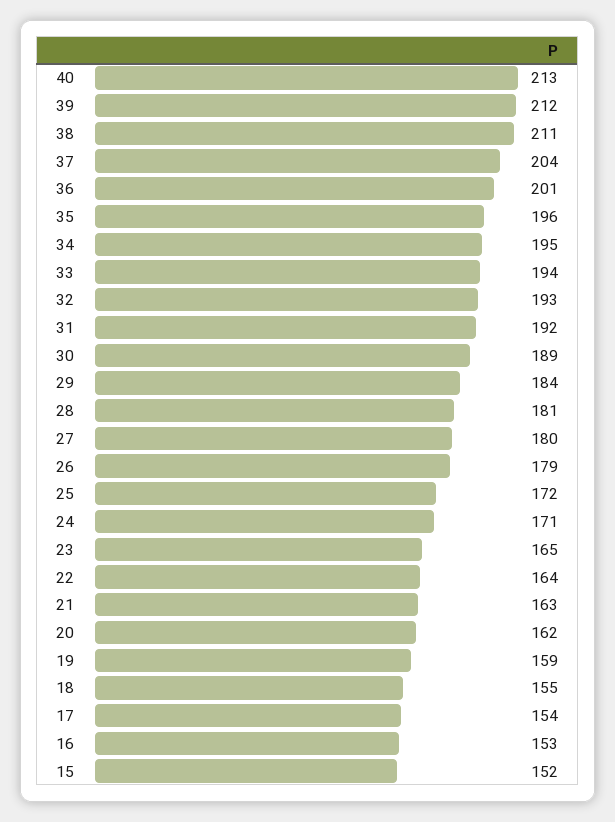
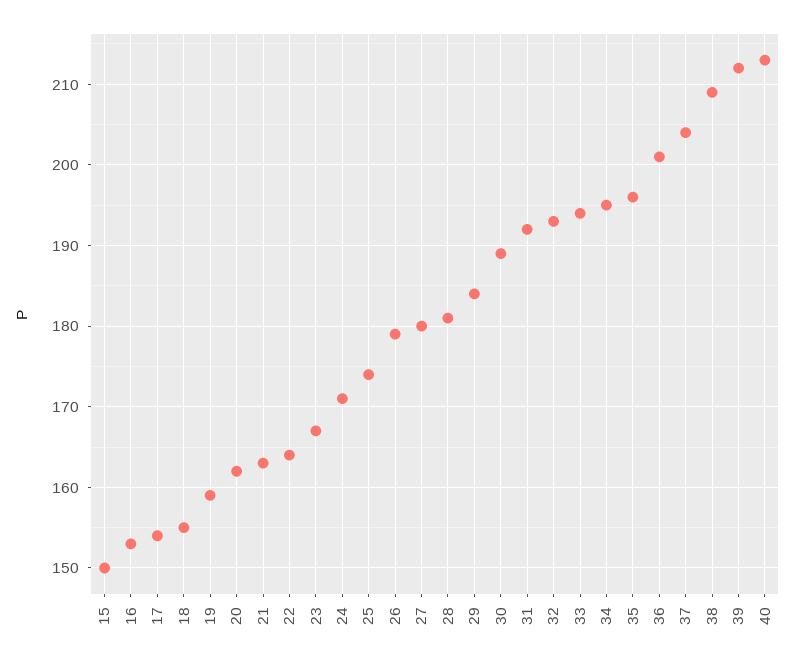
38: 211 -> 209
25: 172 -> 174
23: 165 -> 167
15: 152 -> 150

